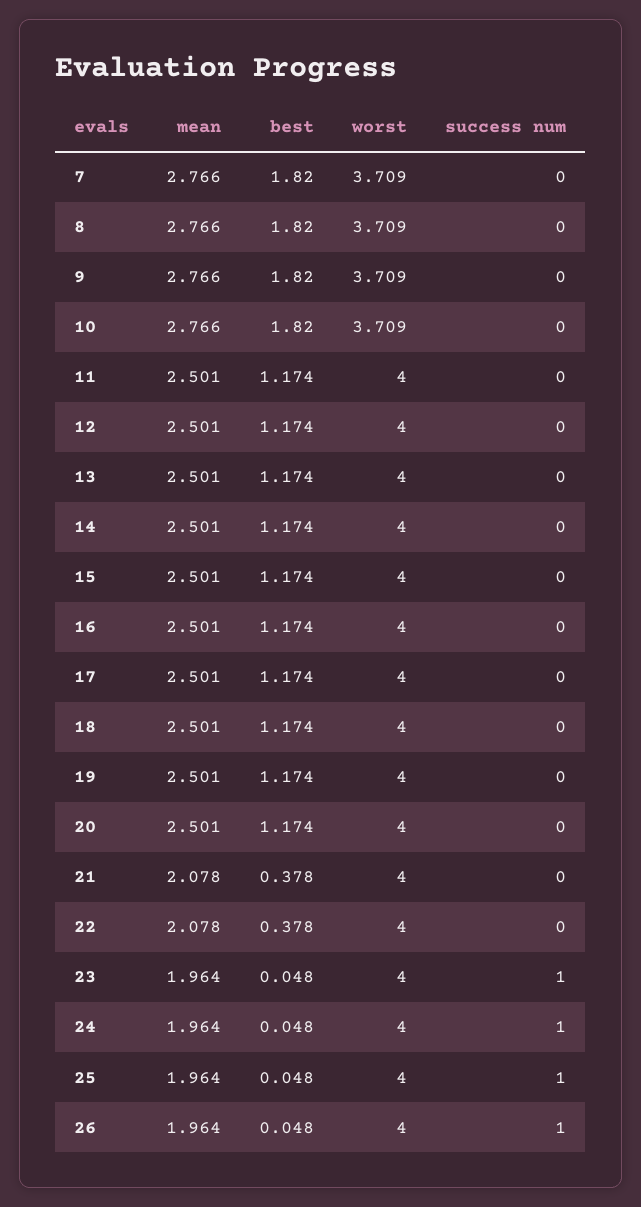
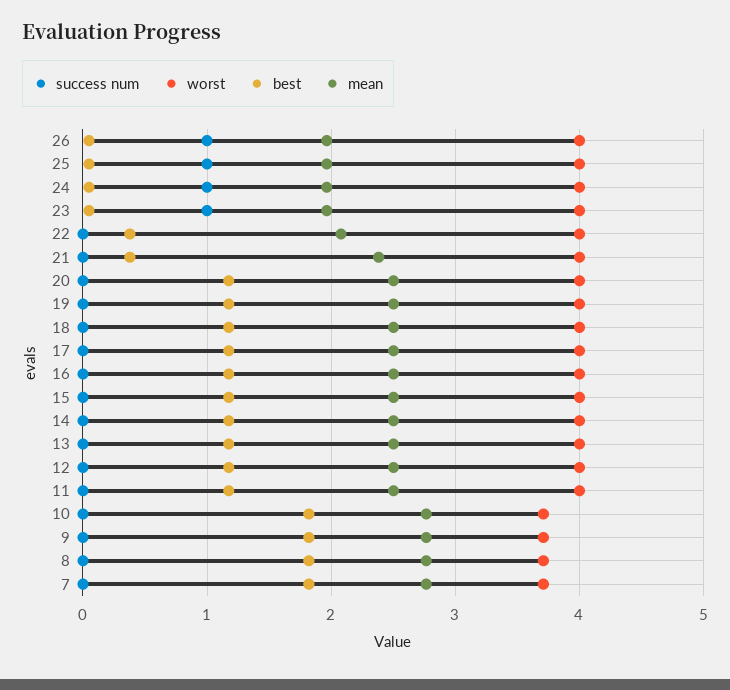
mean, 21: 2.078 -> 2.4

